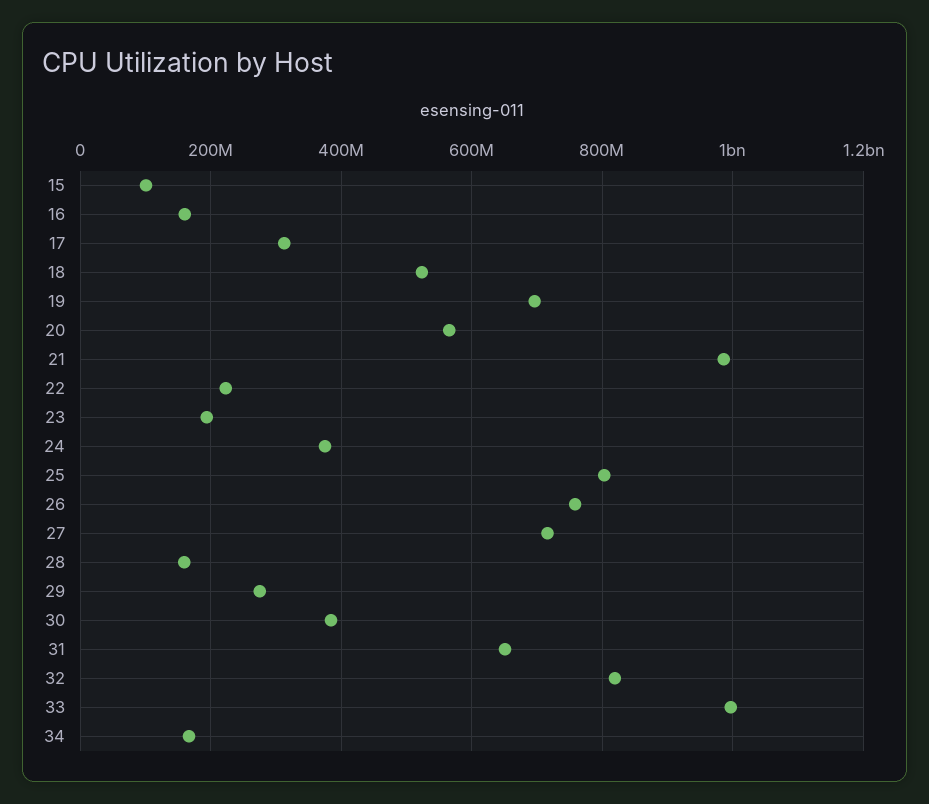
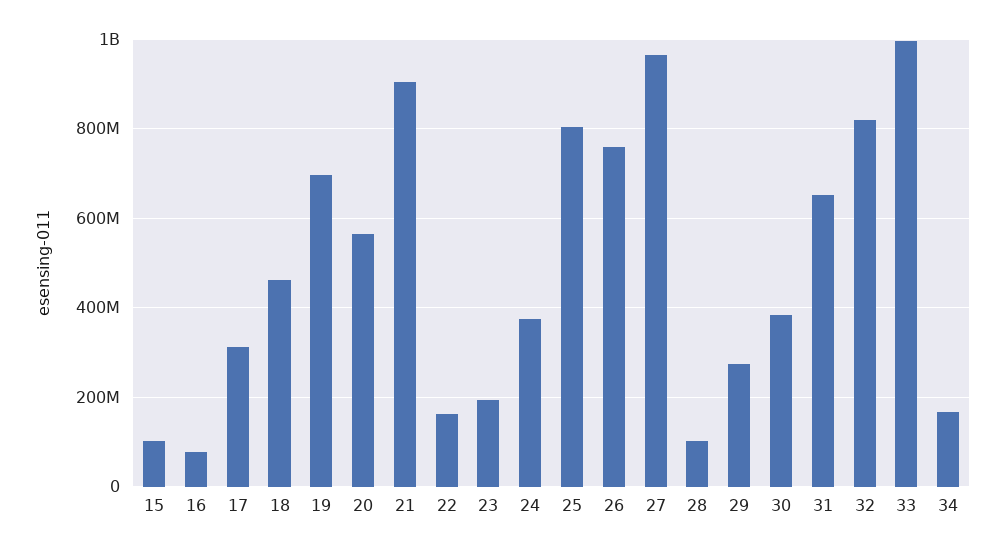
16: 160000000 -> 80000000
18: 520000000 -> 460000000
21: 980000000 -> 900000000
22: 220000000 -> 160000000
27: 720000000 -> 960000000
28: 160000000 -> 100000000

